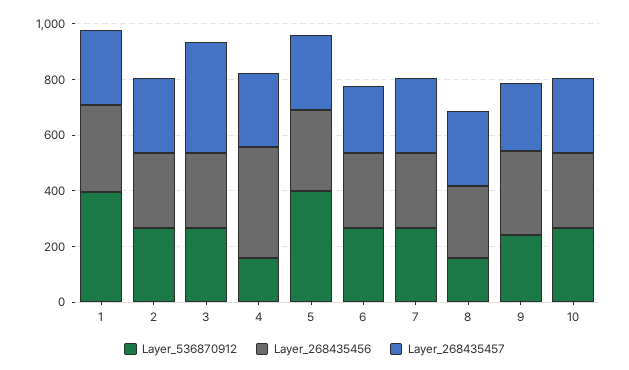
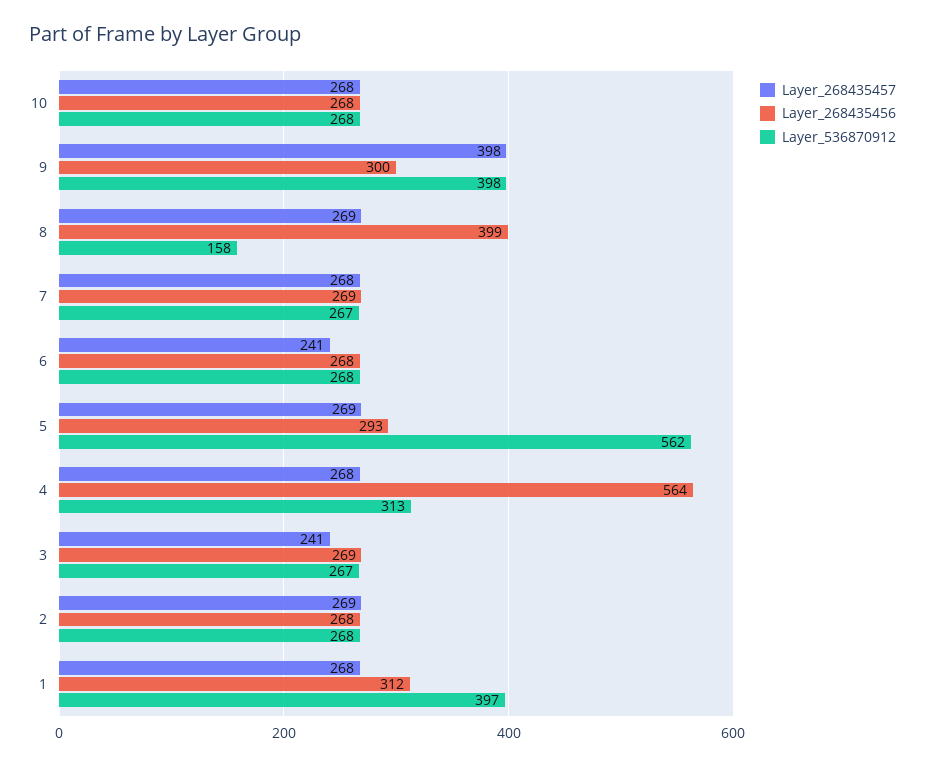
Layer_268435457, 3: 400 -> 241
Layer_536870912, 4: 150 -> 313
Layer_268435456, 4: 400 -> 564
Layer_536870912, 5: 400 -> 562
Layer_268435456, 8: 250 -> 399
Layer_536870912, 9: 250 -> 398
Layer_268435457, 9: 250 -> 398

